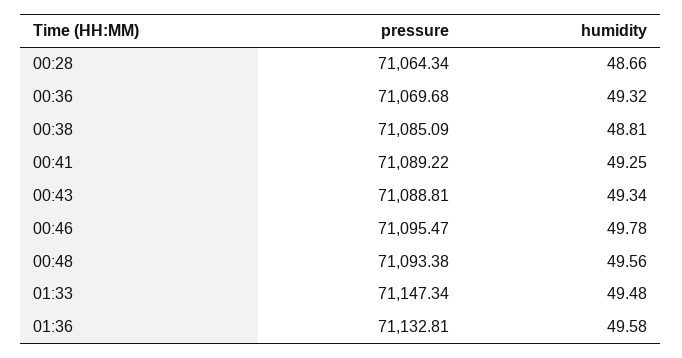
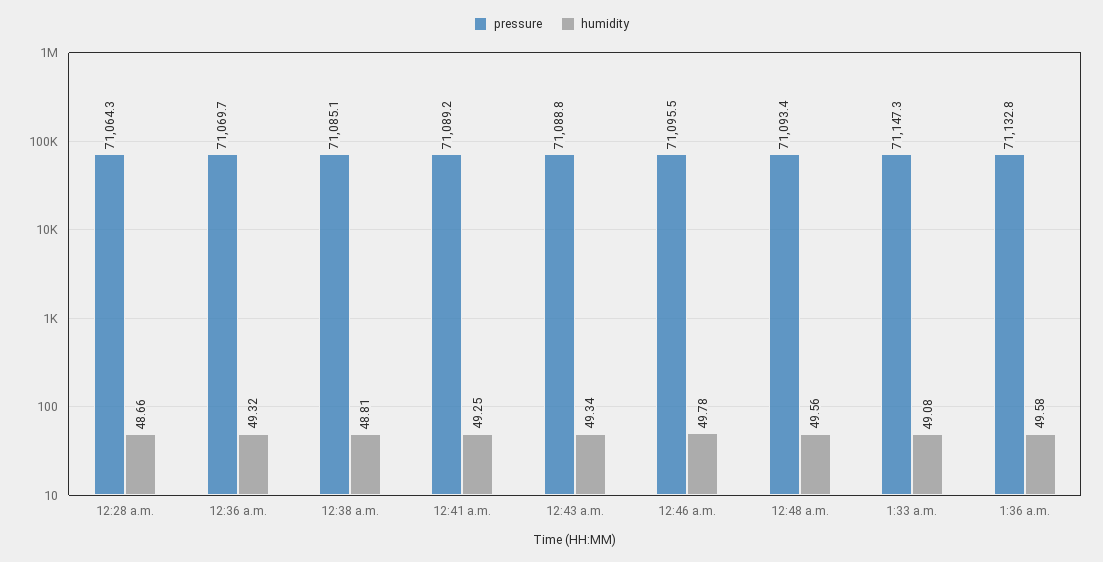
humidity, 01:33: 49.48 -> 49.08

